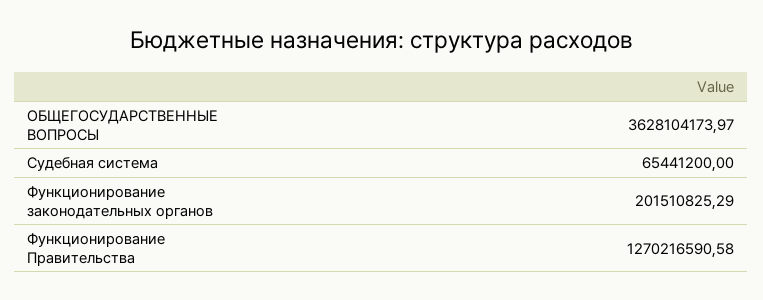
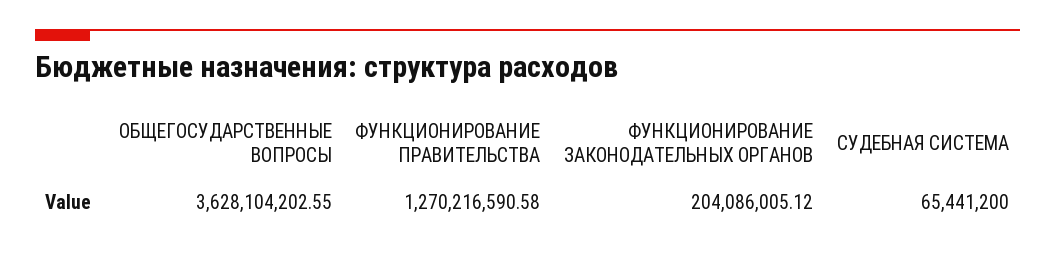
ОБЩЕГОСУДАРСТВЕННЫЕ ВОПРОСЫ: 3628104173.97 -> 3628104202.55
Функционирование законодательных органов: 201510825.29 -> 204086005.12

